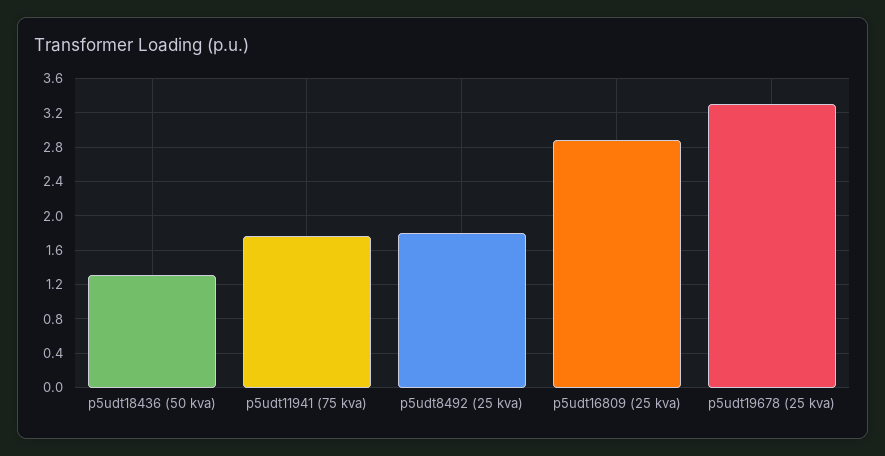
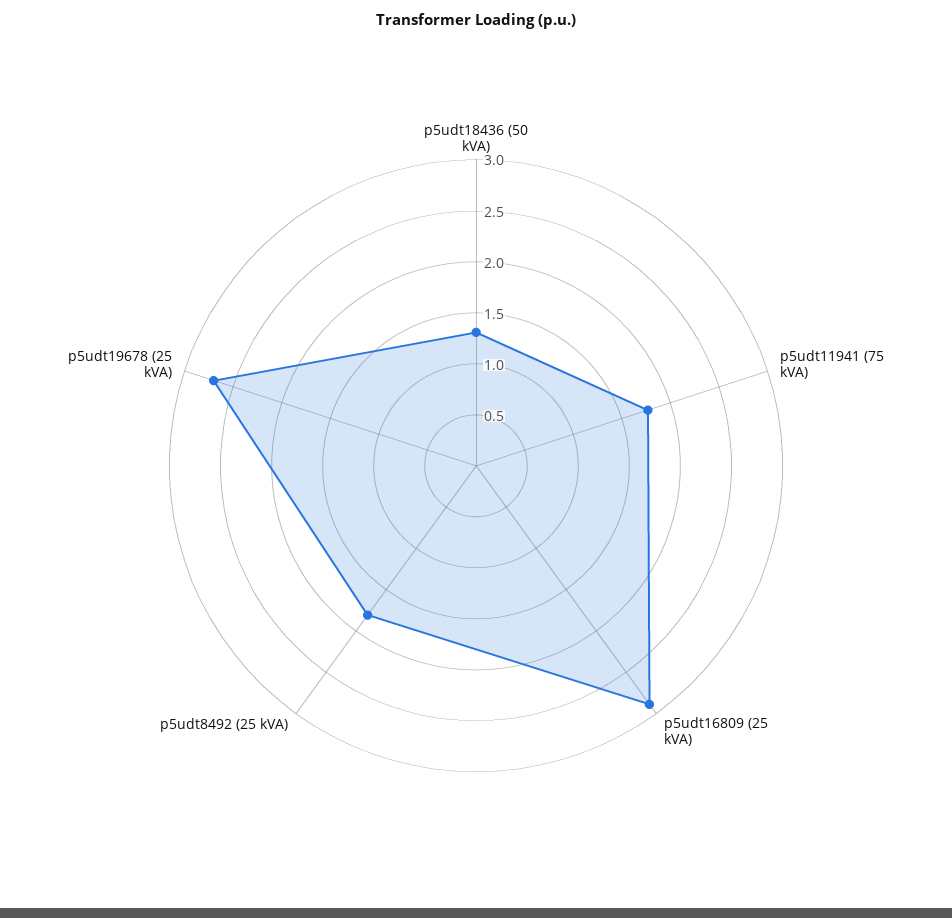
p5udt19678 (25 kva): 3.3 -> 2.7

